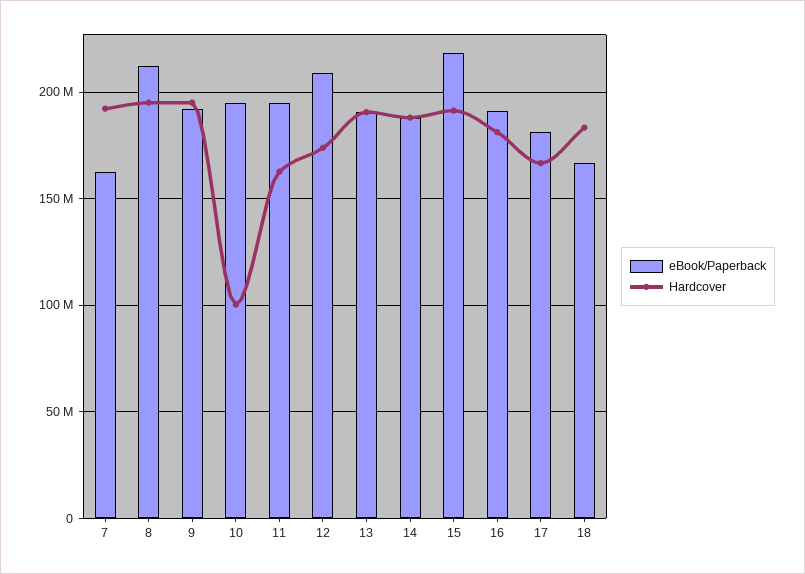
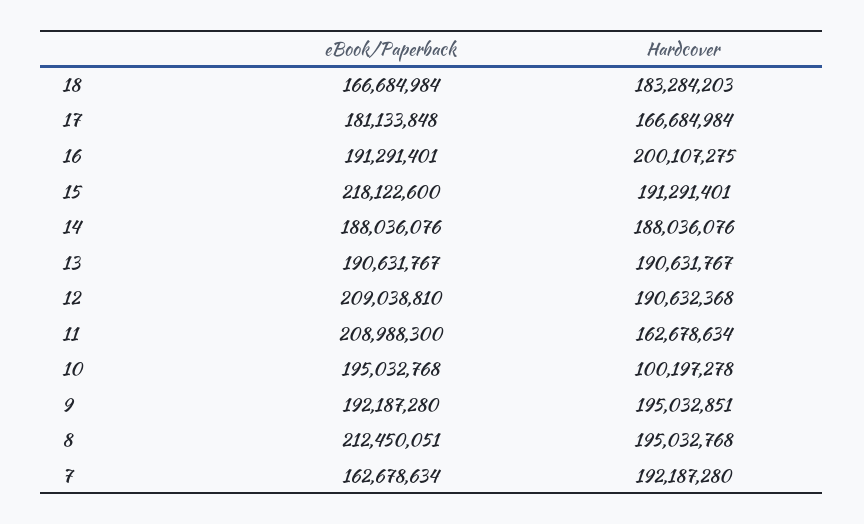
eBook/Paperback, 11: 195000000 -> 208988300
Hardcover, 12: 175000000 -> 190632368
Hardcover, 16: 180000000 -> 200107275

